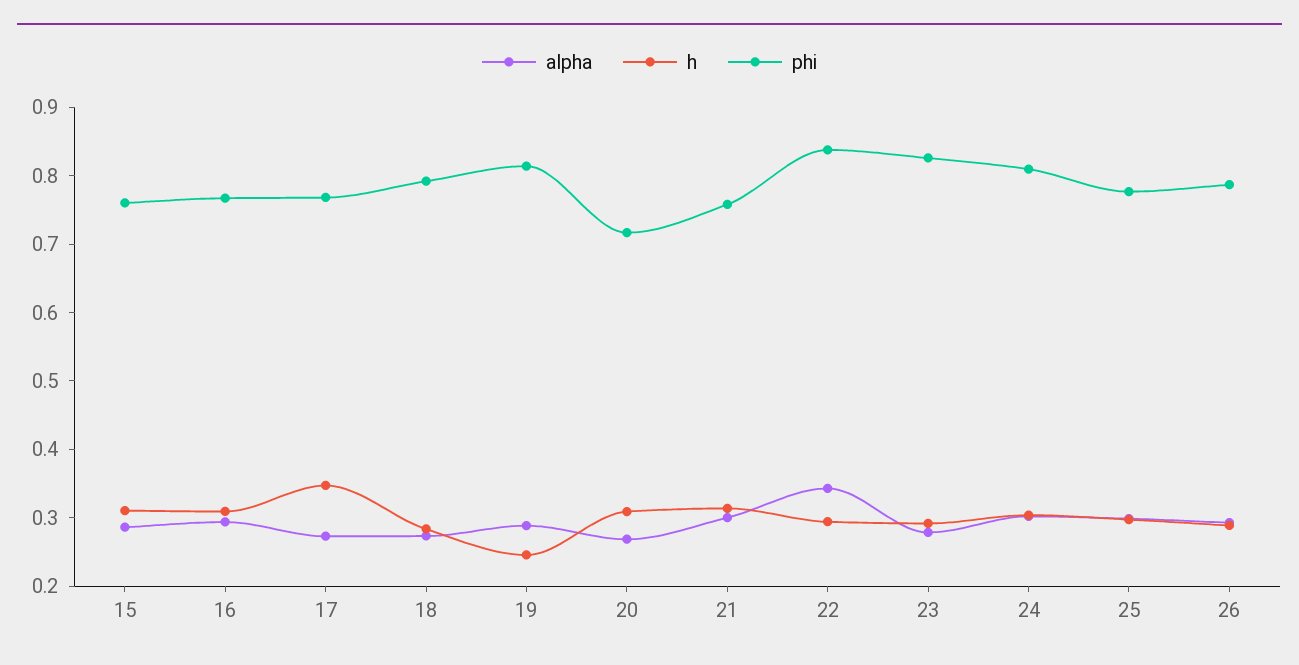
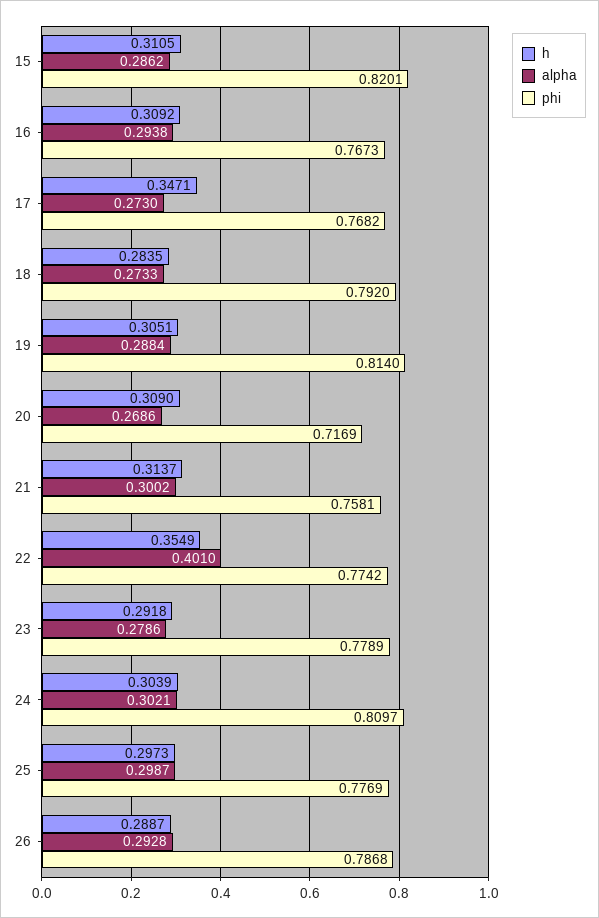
phi, 15: 0.76 -> 0.8201
h, 19: 0.24 -> 0.3051
alpha, 22: 0.34 -> 0.401
h, 22: 0.3 -> 0.3549
phi, 22: 0.84 -> 0.7742
phi, 23: 0.82 -> 0.7789

